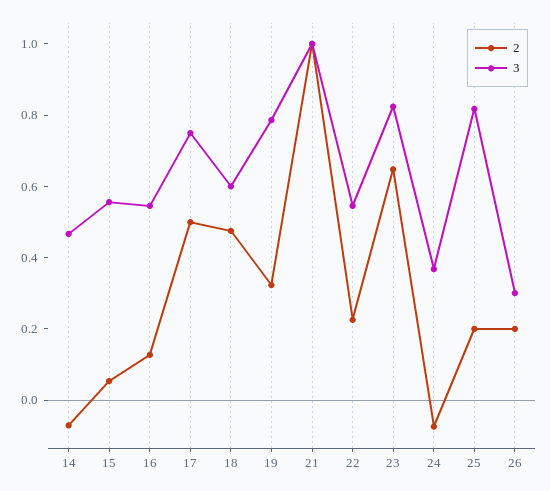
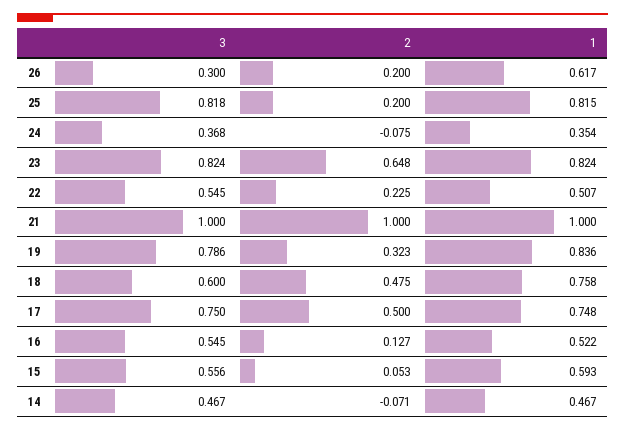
1, 26: none -> 0.617
1, 25: none -> 0.815
1, 24: none -> 0.354
1, 23: none -> 0.824
1, 22: none -> 0.507
1, 21: none -> 1
1, 19: none -> 0.836
1, 18: none -> 0.758
1, 17: none -> 0.748
1, 16: none -> 0.522
1, 15: none -> 0.593
1, 14: none -> 0.467

